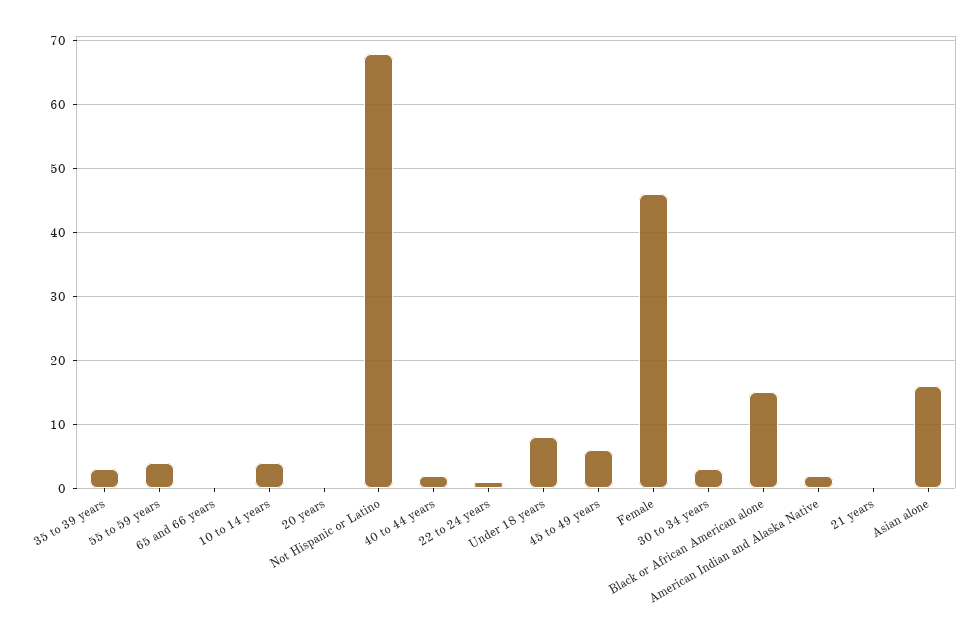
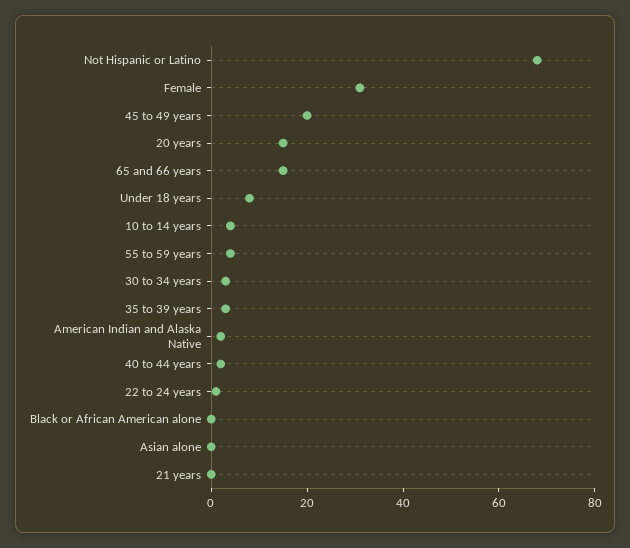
65 and 66 years: 0 -> 15
20 years: 0 -> 15
45 to 49 years: 6 -> 20
Female: 46 -> 30
Black or African American alone: 15 -> 0
Asian alone: 16 -> 0

